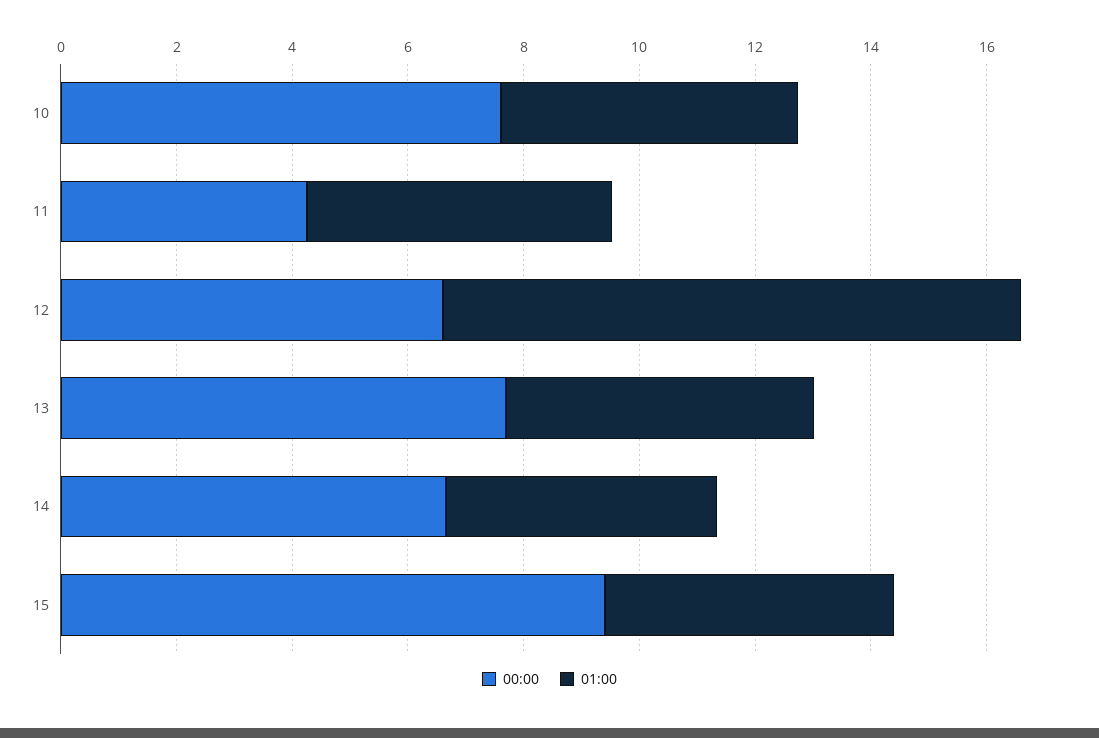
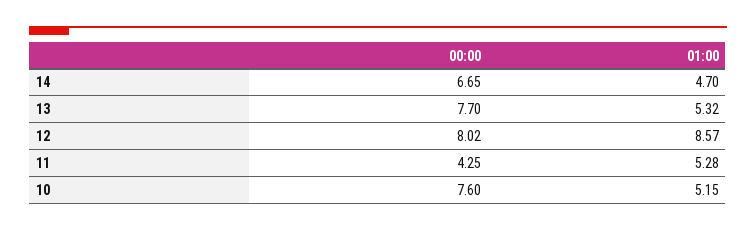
00:00, 12: 6.5 -> 8.02
01:00, 12: 10 -> 8.57
00:00, 15: 9.5 -> none
01:00, 15: 5 -> none

